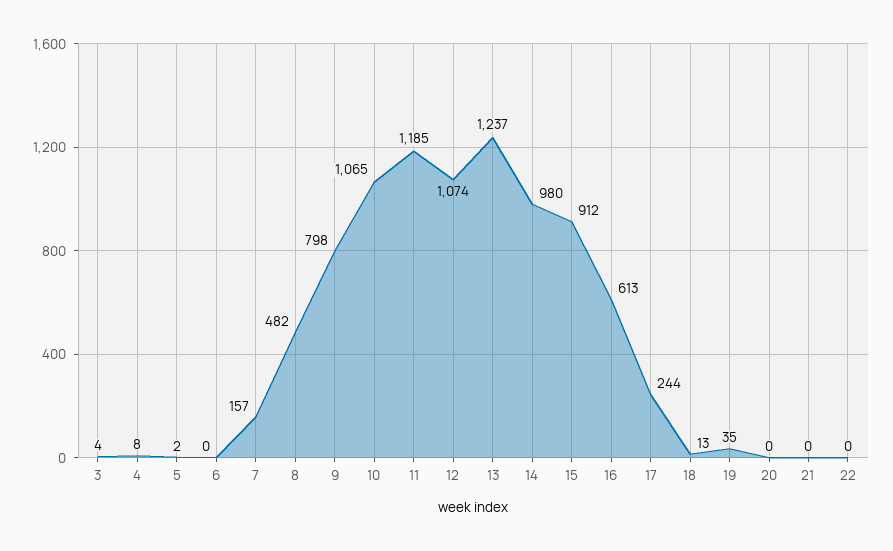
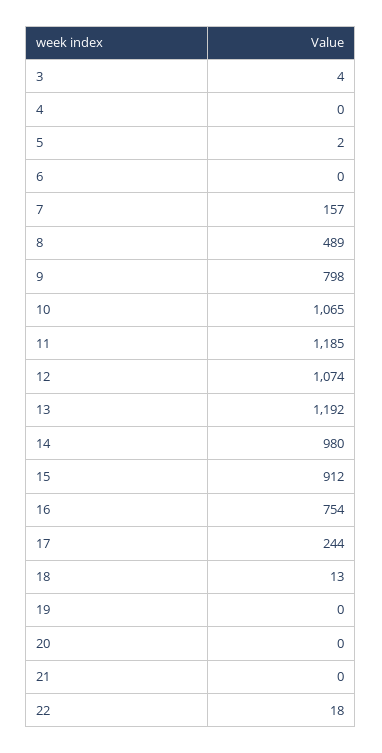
4: 8 -> 0
8: 482 -> 489
13: 1237 -> 1192
16: 613 -> 754
19: 35 -> 0
22: 0 -> 18

